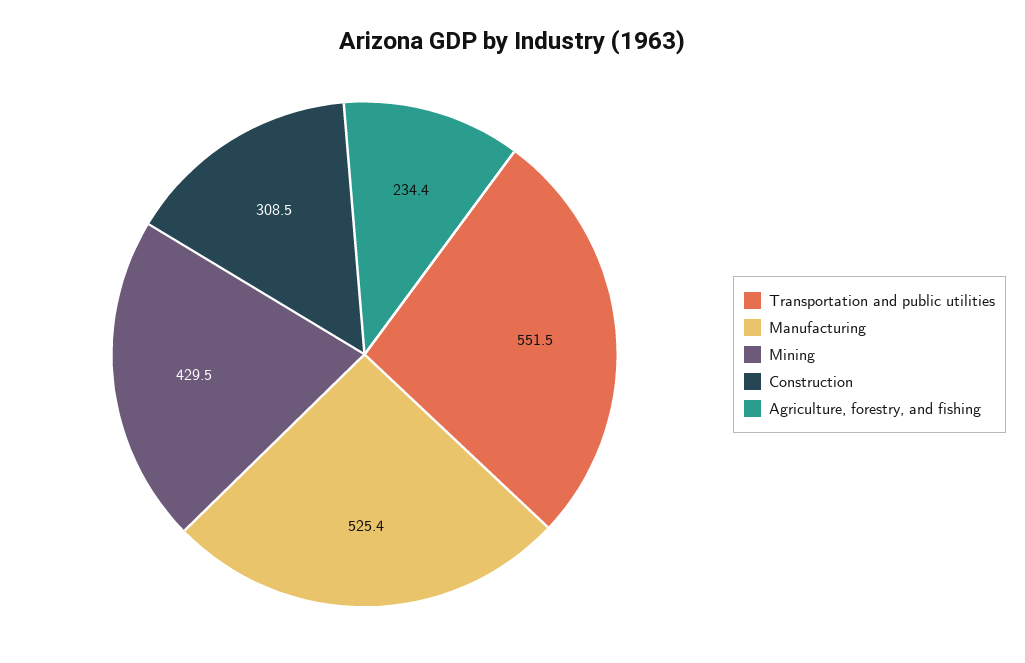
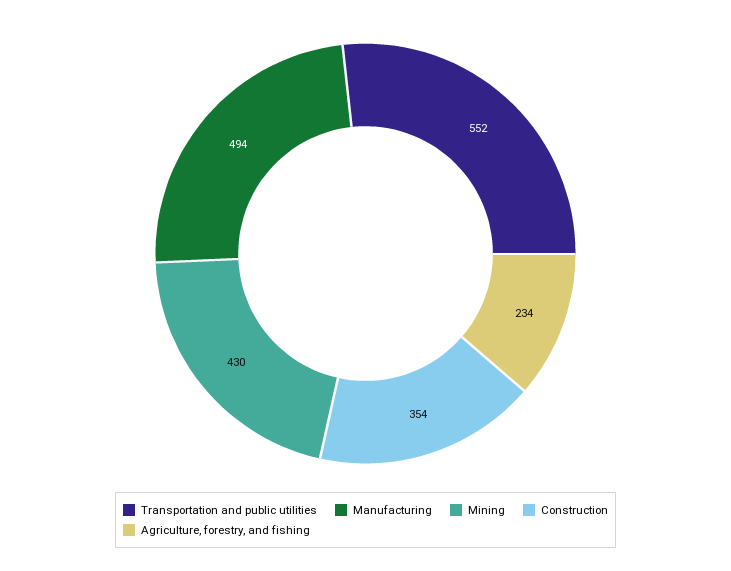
Manufacturing: 525.4 -> 494
Construction: 308.5 -> 354

